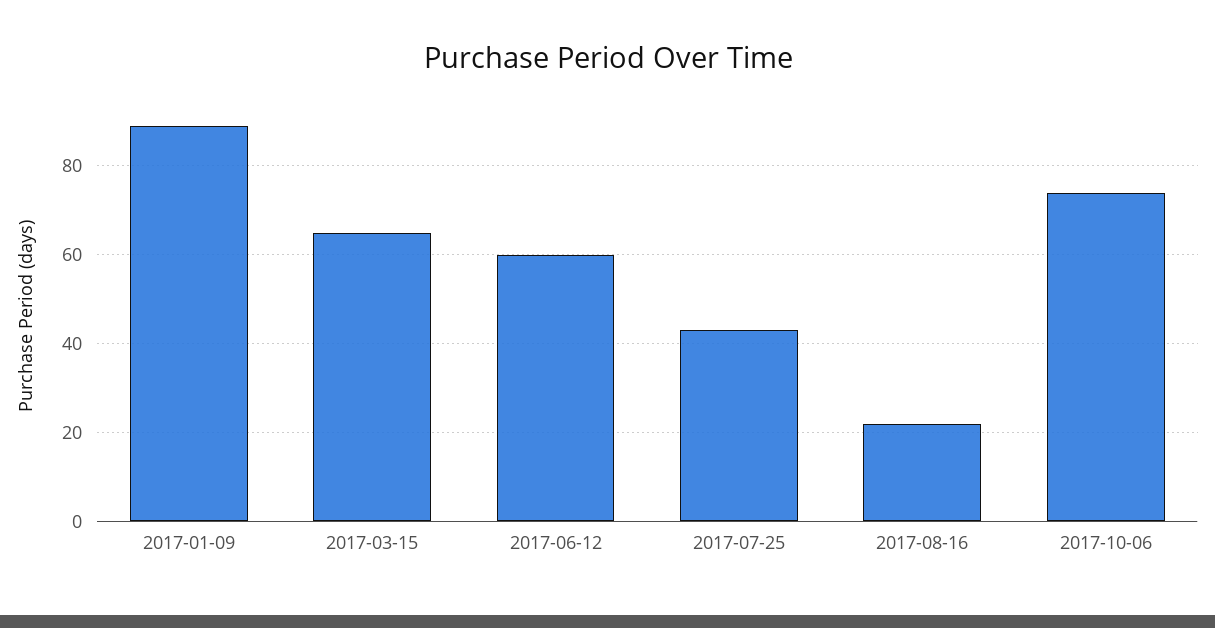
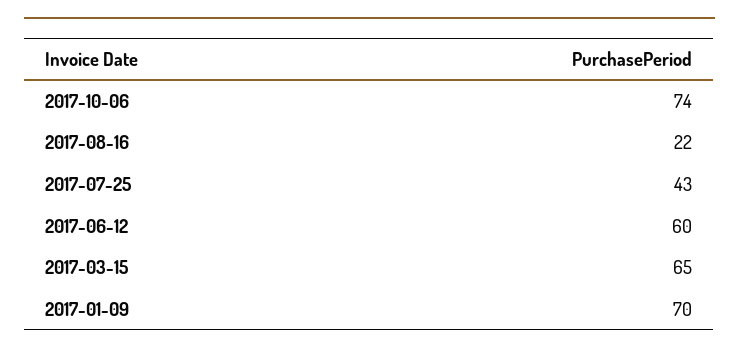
2017-01-09: 90 -> 70

